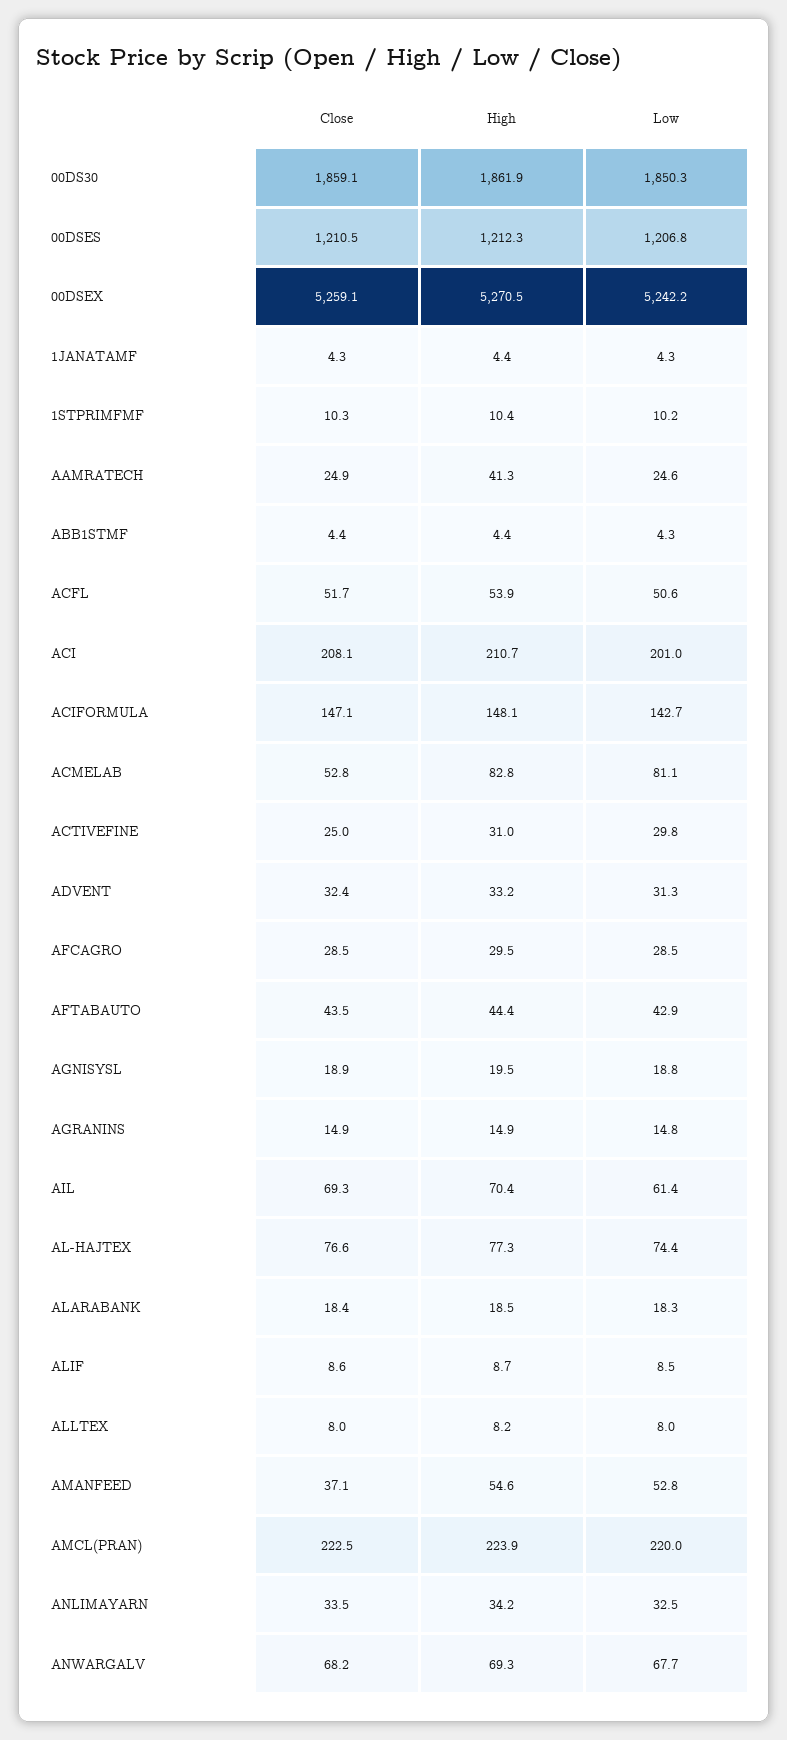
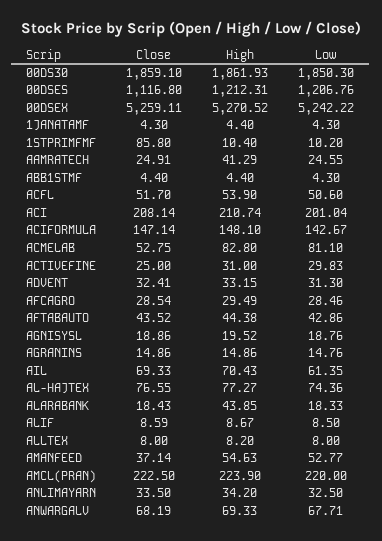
Close, 00DSES: 1210.5 -> 1116.8
Close, 1STPRIMFMF: 10.3 -> 85.8
High, ALARABANK: 18.5 -> 43.85

